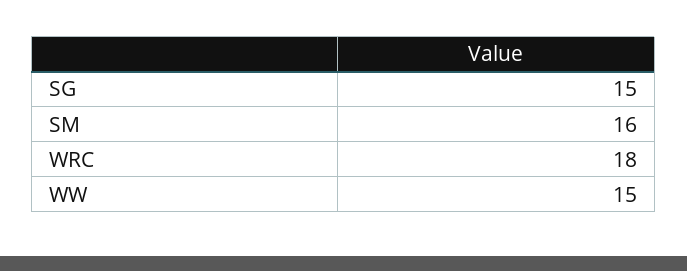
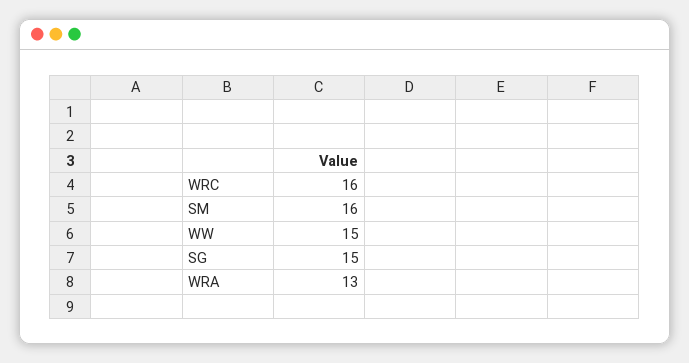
WRC: 18 -> 16
WRA: none -> 13

